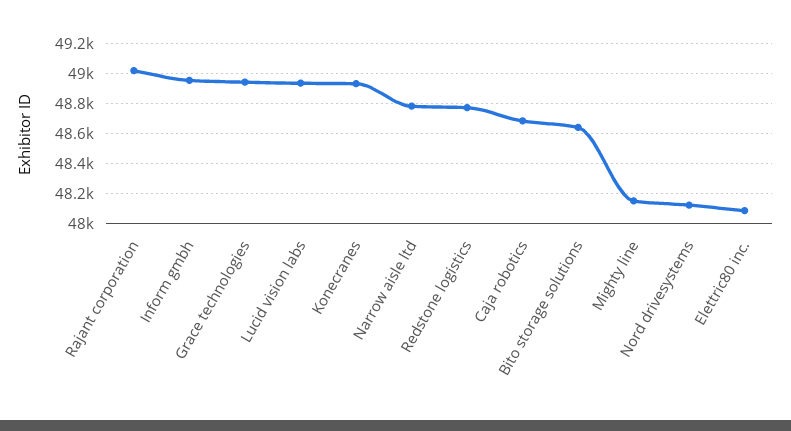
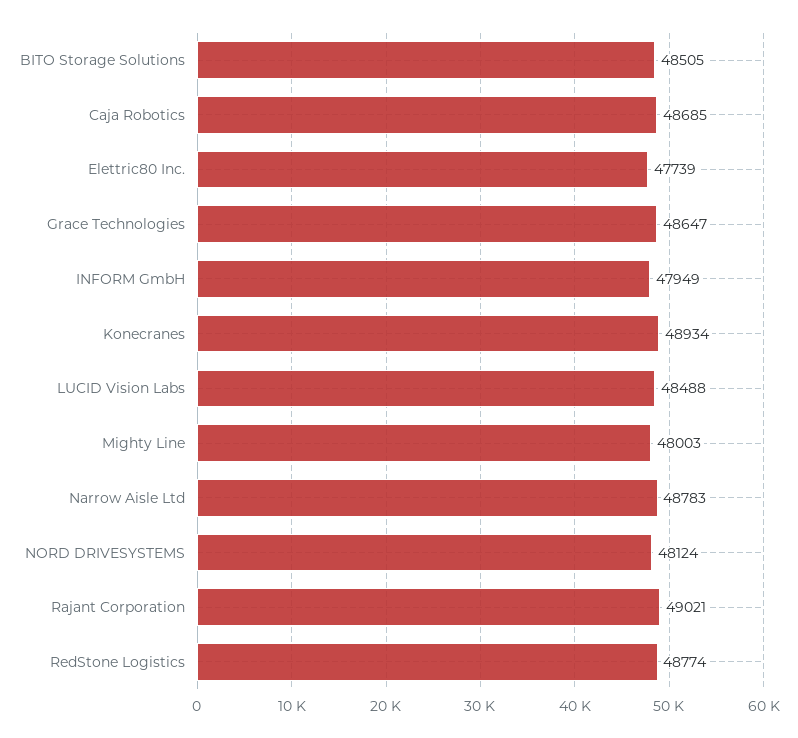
Inform gmbh: 48950 -> 47949
Grace technologies: 48950 -> 48647
Lucid vision labs: 48950 -> 48488
Bito storage solutions: 48650 -> 48505
Mighty line: 48150 -> 48003
Elettric80 inc.: 48100 -> 47739

